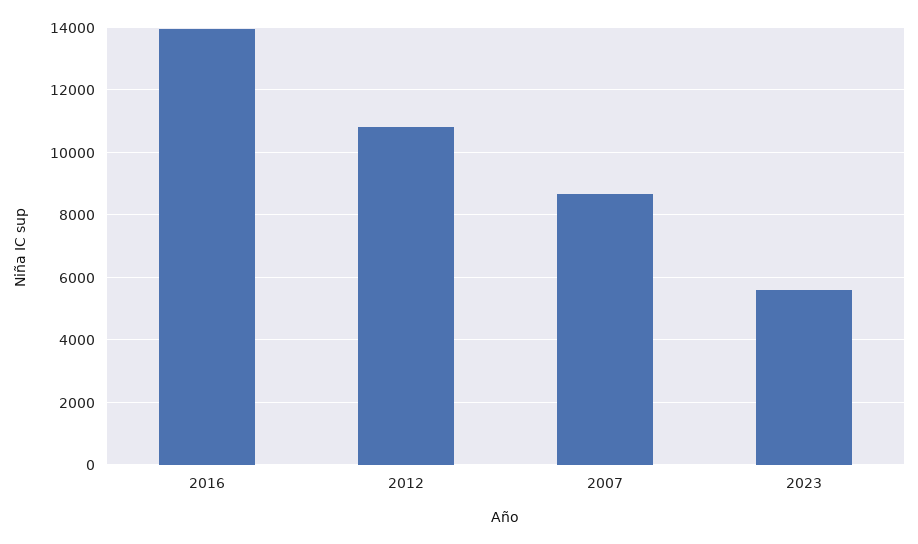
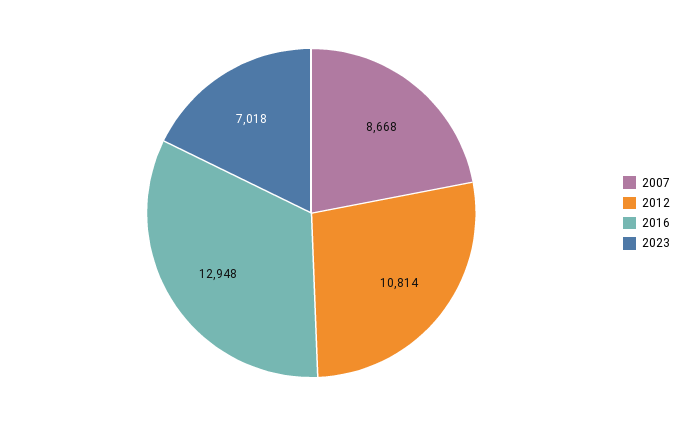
2016: 14000 -> 12948
2023: 5600 -> 7018

